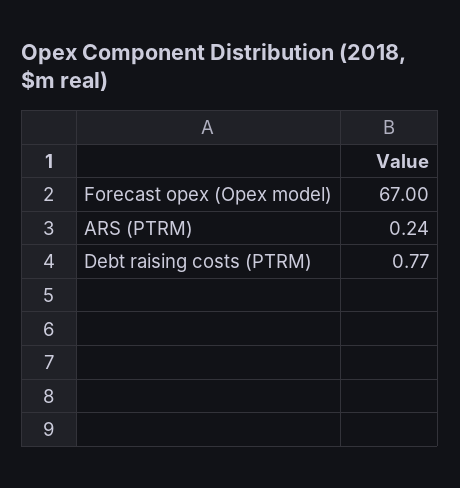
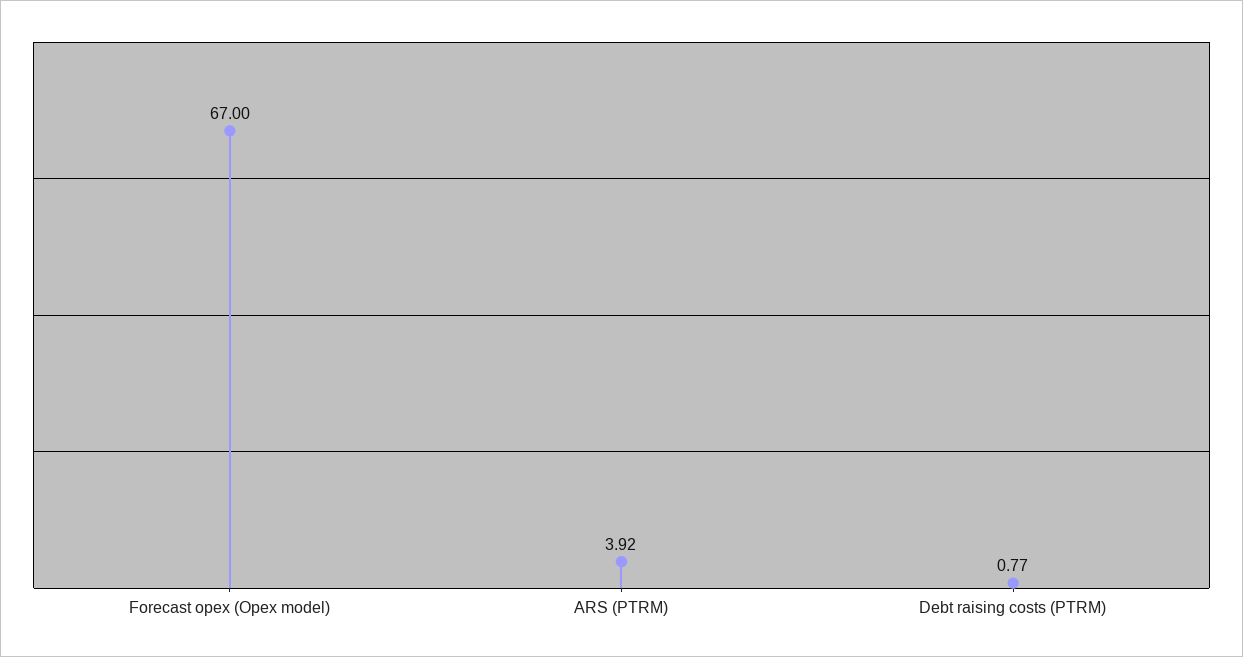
ARS (PTRM): 0.24 -> 3.92

